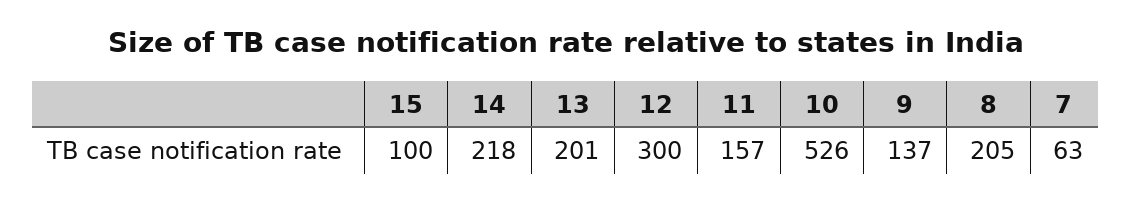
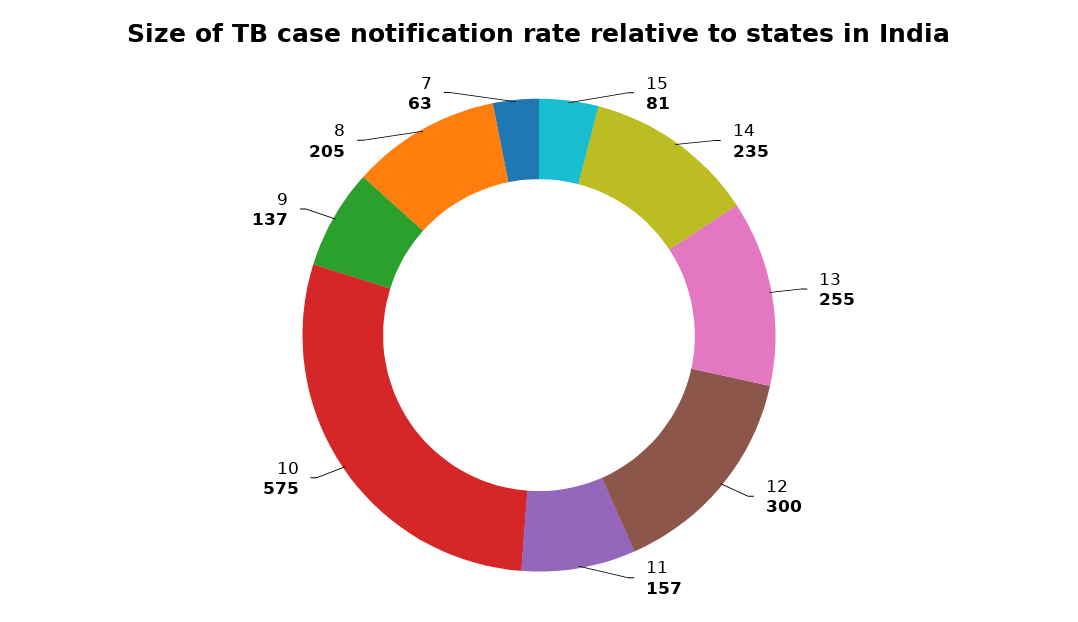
15: 100 -> 81
14: 218 -> 235
13: 201 -> 255
10: 526 -> 575

